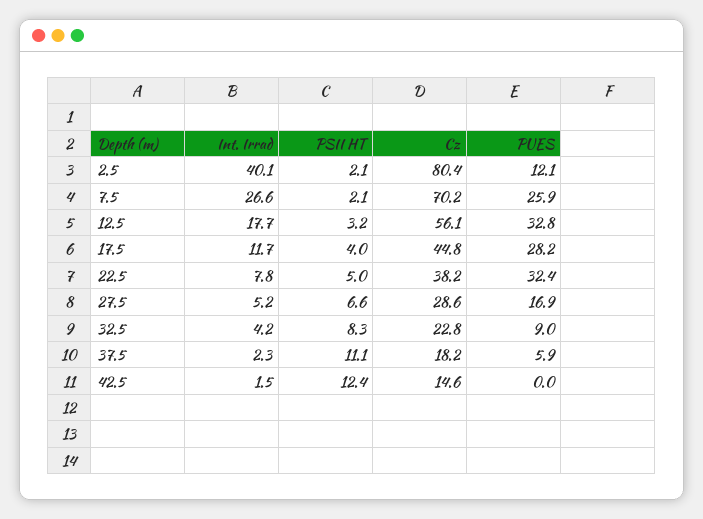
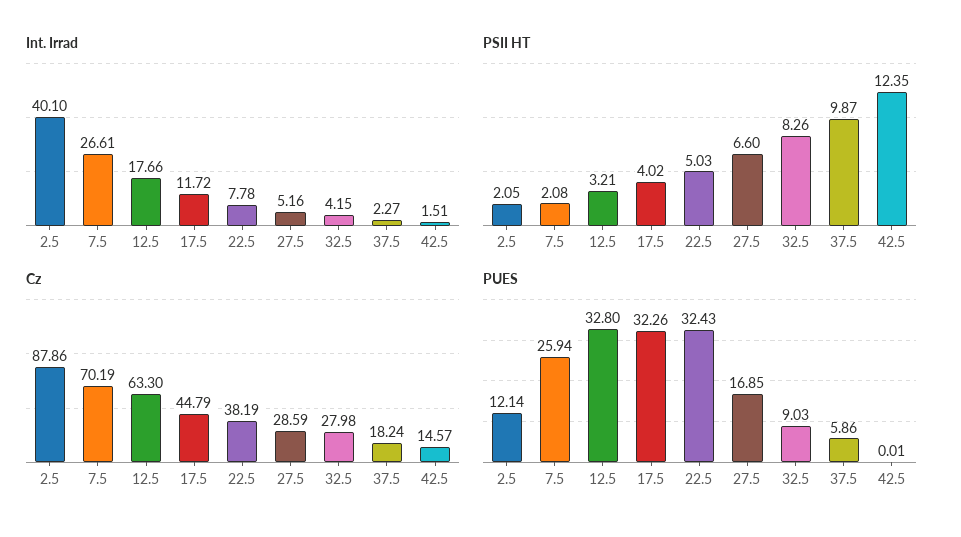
Cz, 2.5: 80.4 -> 87.86
Cz, 12.5: 56.1 -> 63.3
PUES, 17.5: 28.2 -> 32.26
Cz, 32.5: 22.8 -> 27.98
PSII HT, 37.5: 11.1 -> 9.87

